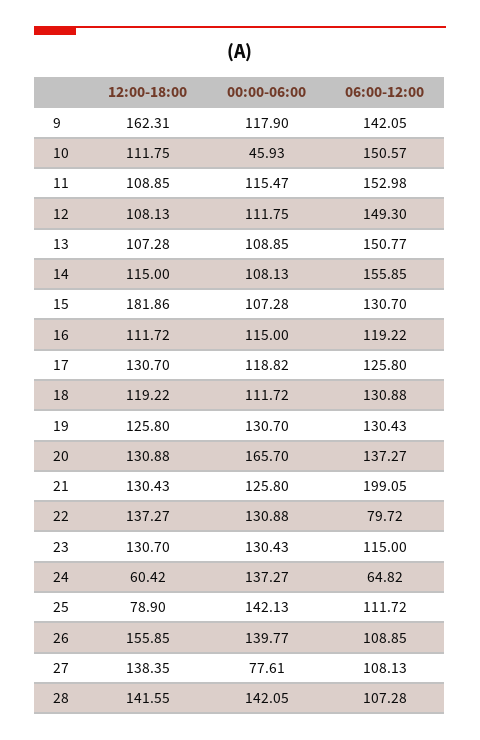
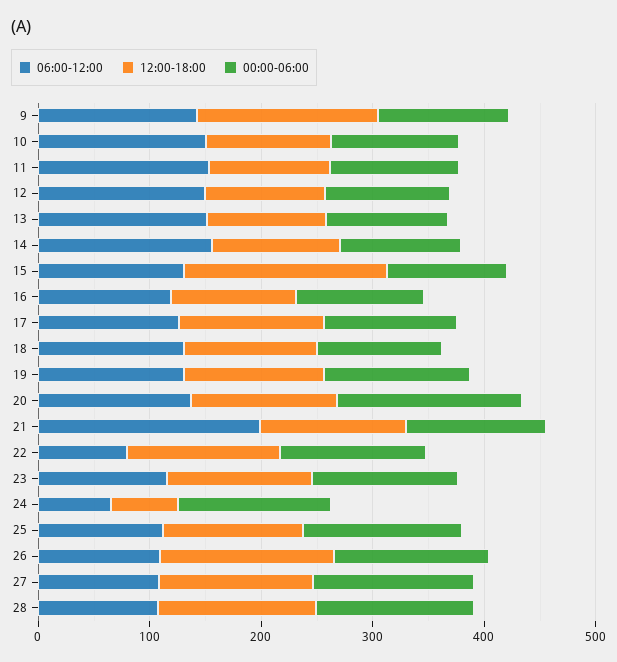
00:00-06:00, 10: 45.93 -> 120
12:00-18:00, 25: 78.9 -> 120
00:00-06:00, 27: 77.61 -> 140

